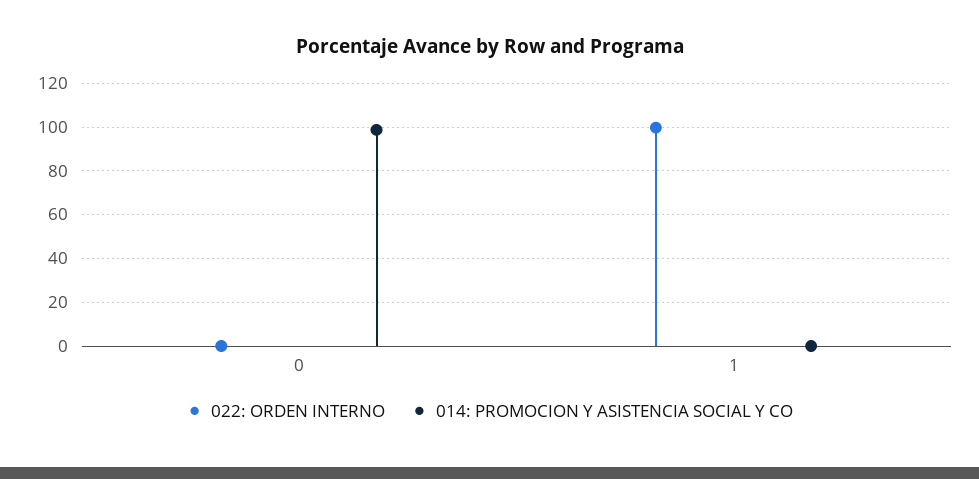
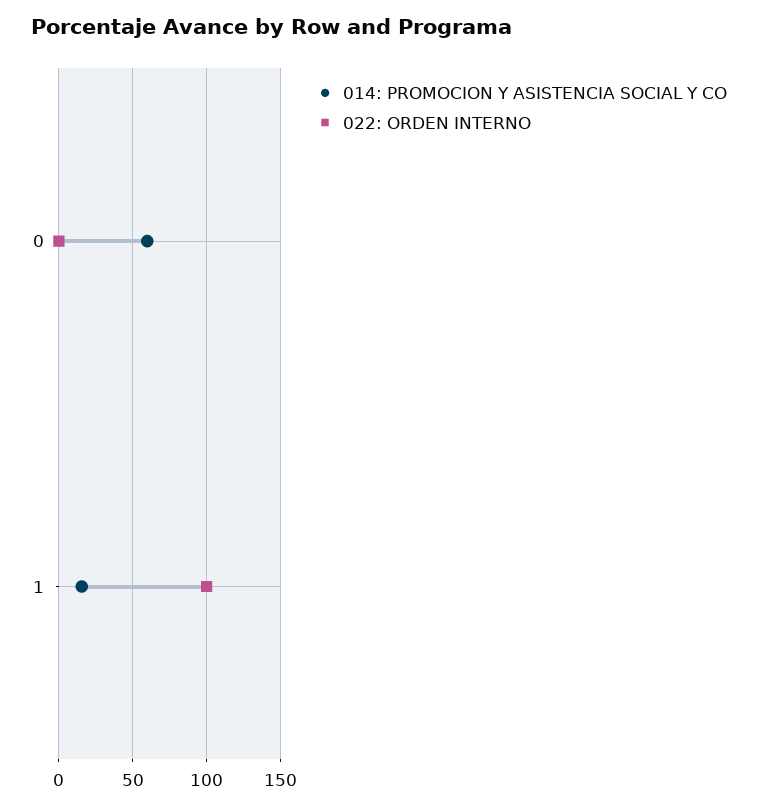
014: PROMOCION Y ASISTENCIA SOCIAL Y CO, 0: 100 -> 60
014: PROMOCION Y ASISTENCIA SOCIAL Y CO, 1: 0 -> 15

